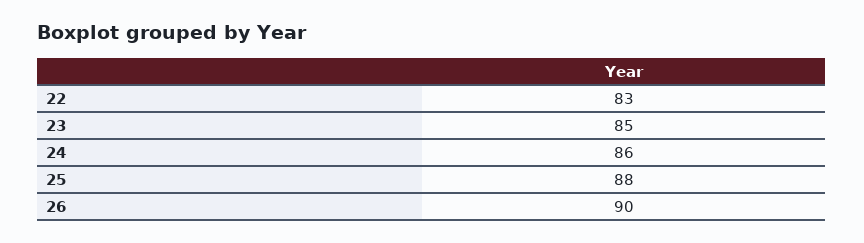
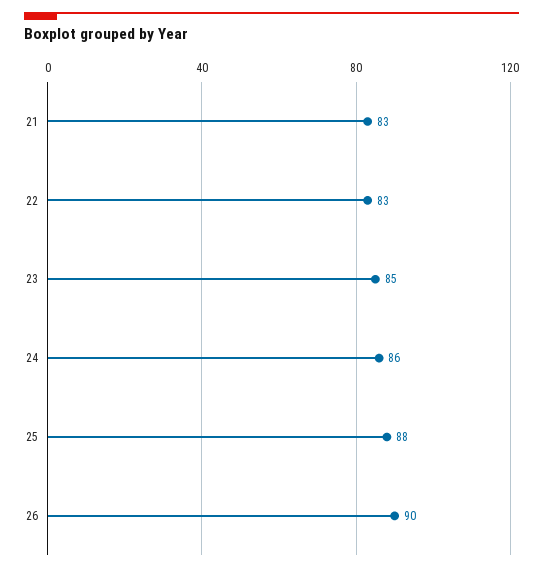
21: none -> 83

